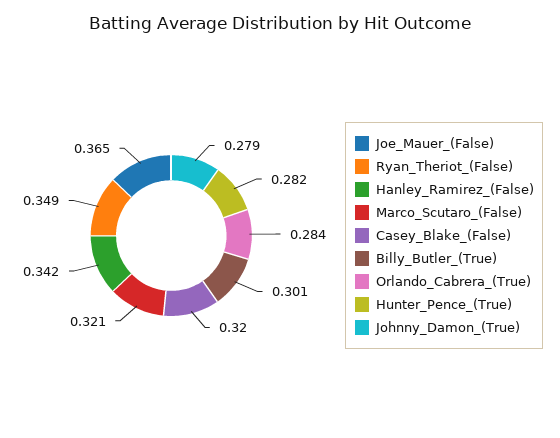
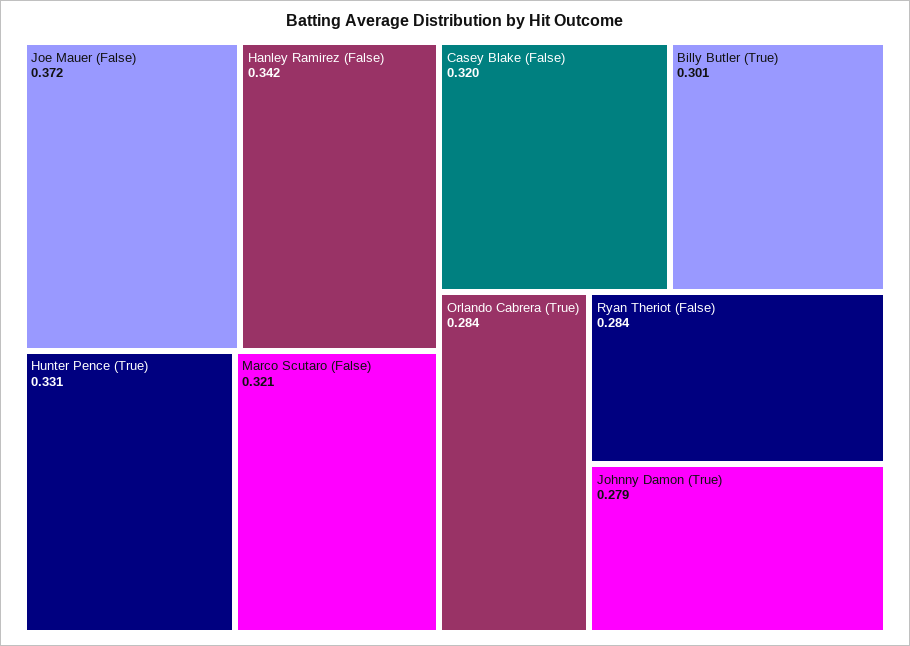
Joe_Mauer_(False): 0.365 -> 0.372
Ryan_Theriot_(False): 0.349 -> 0.284
Hunter_Pence_(True): 0.282 -> 0.331

